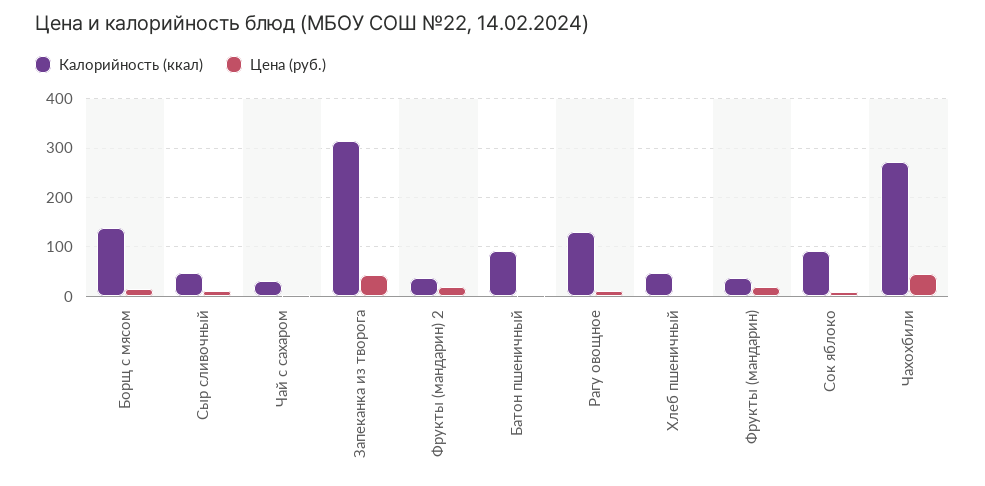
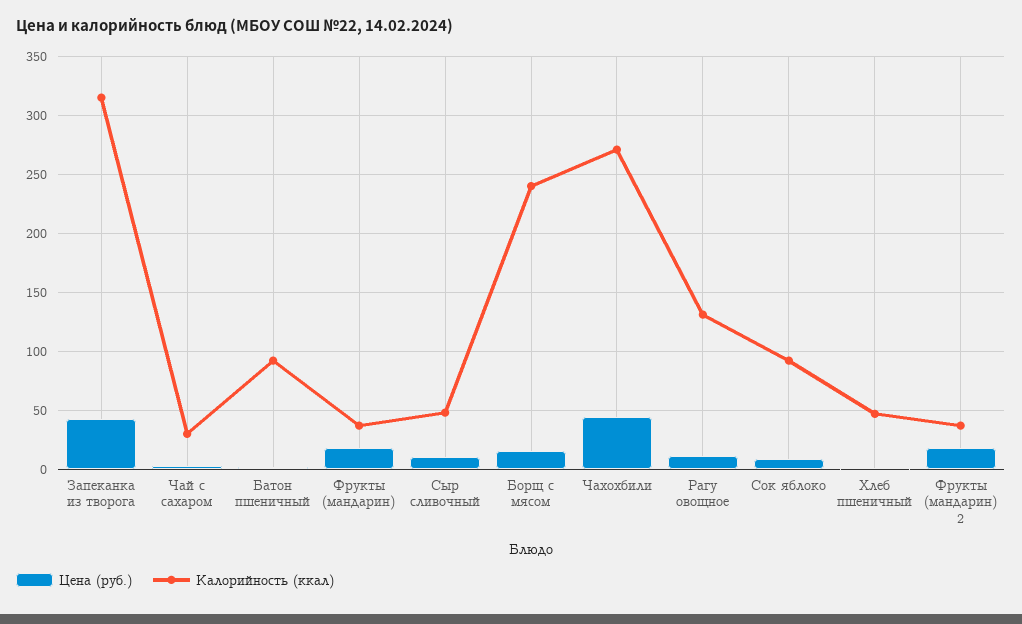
Калорийность (ккал), Борщ с мясом: 140 -> 240

